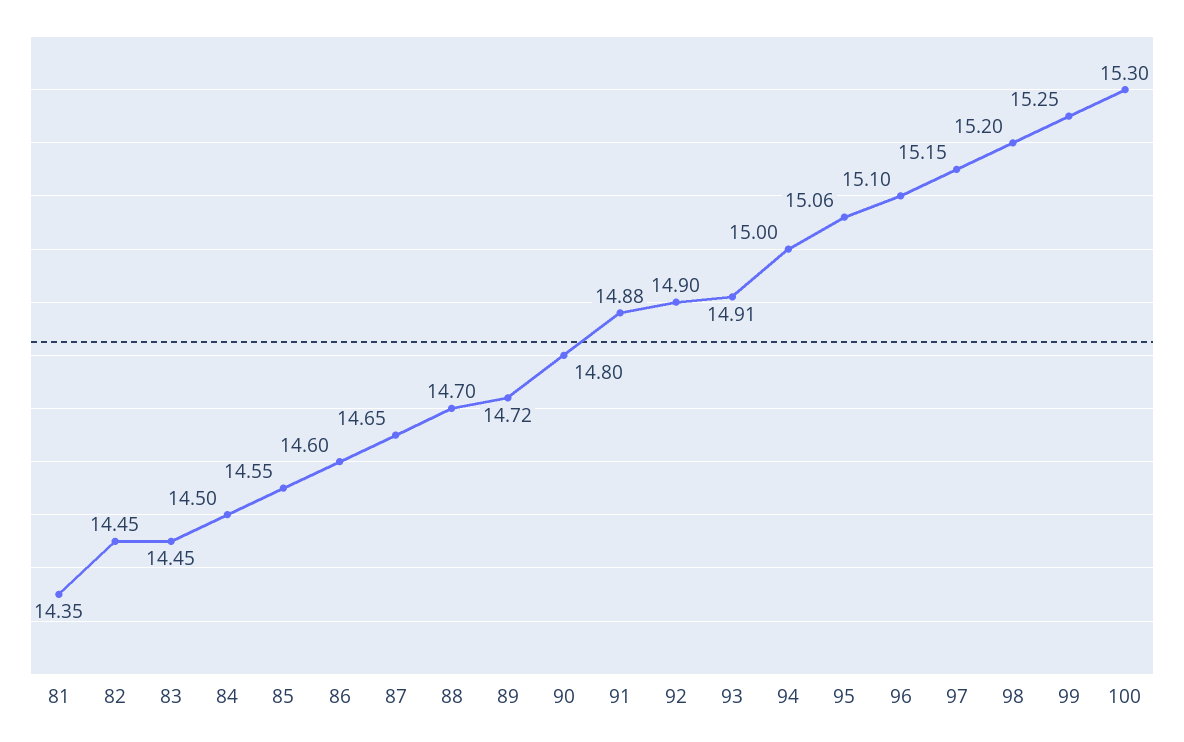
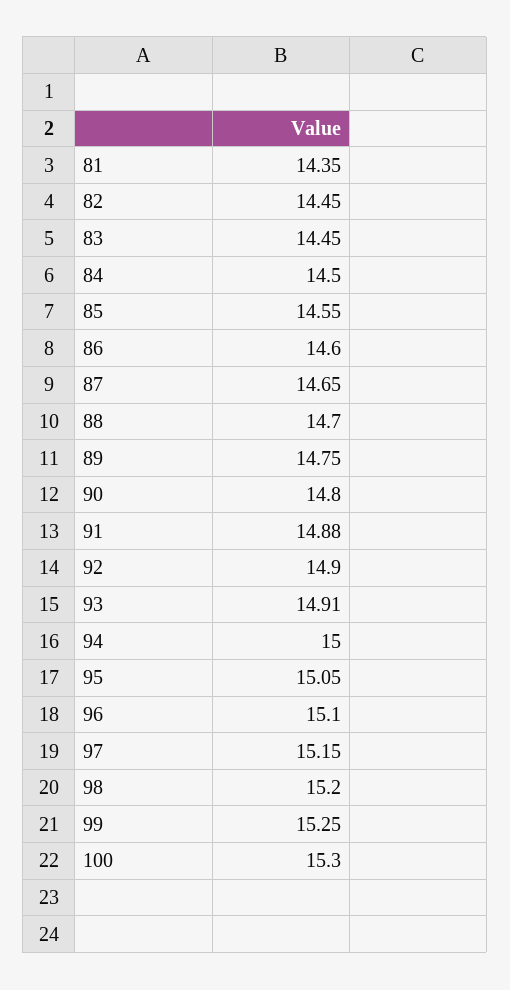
89: 14.72 -> 14.75
95: 15.06 -> 15.05

